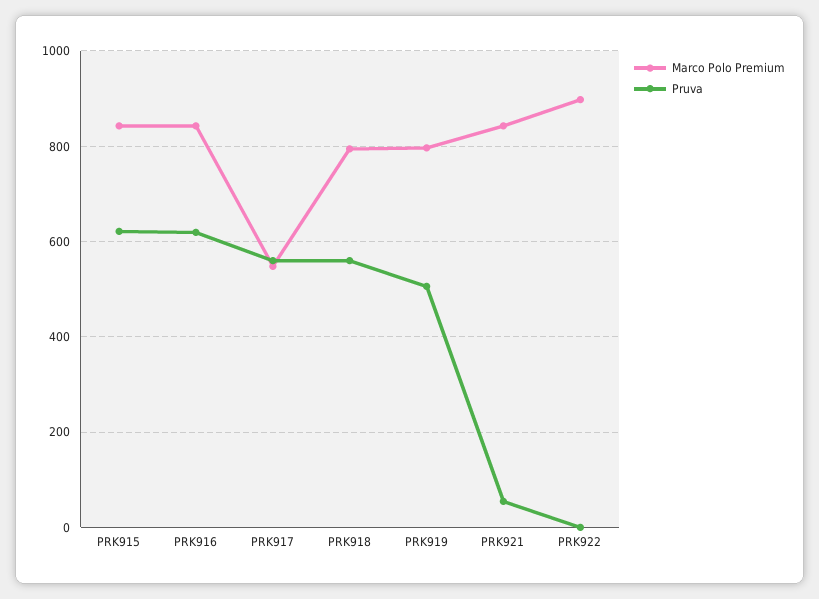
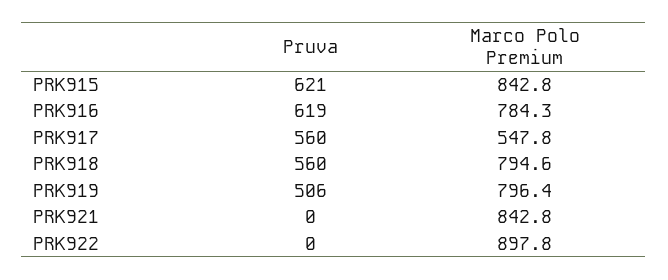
Marco Polo Premium, PRK916: 840 -> 784.3
Pruva, PRK921: 60 -> 0

